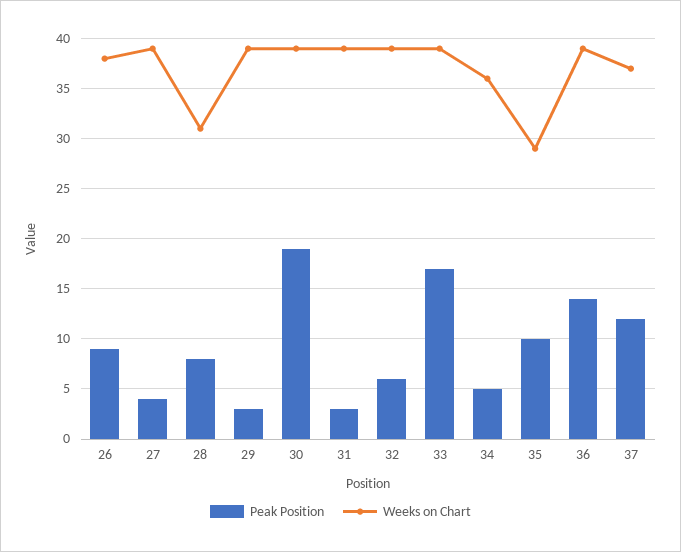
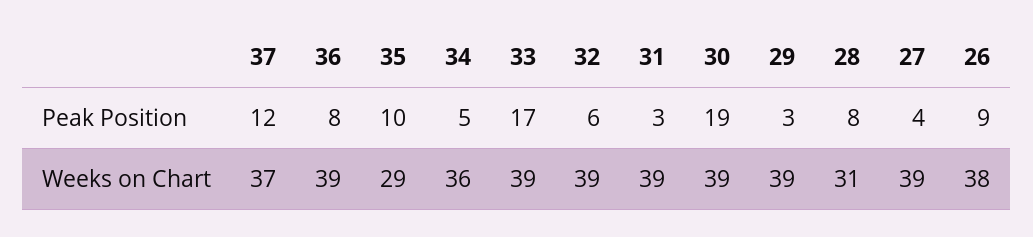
Peak Position, 36: 14 -> 8

